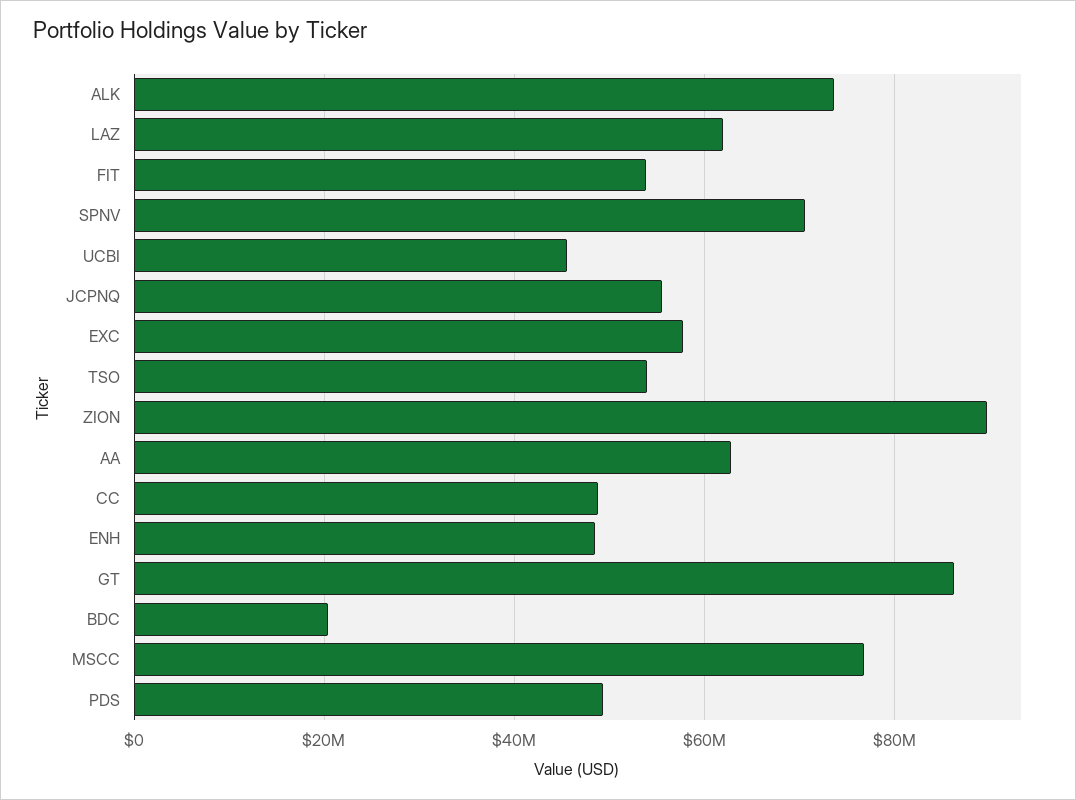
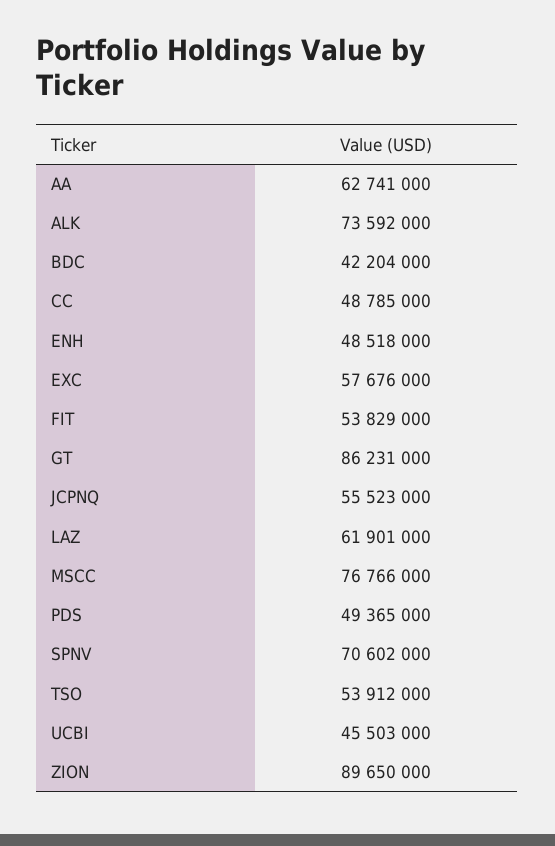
BDC: 20000000 -> 42204000

